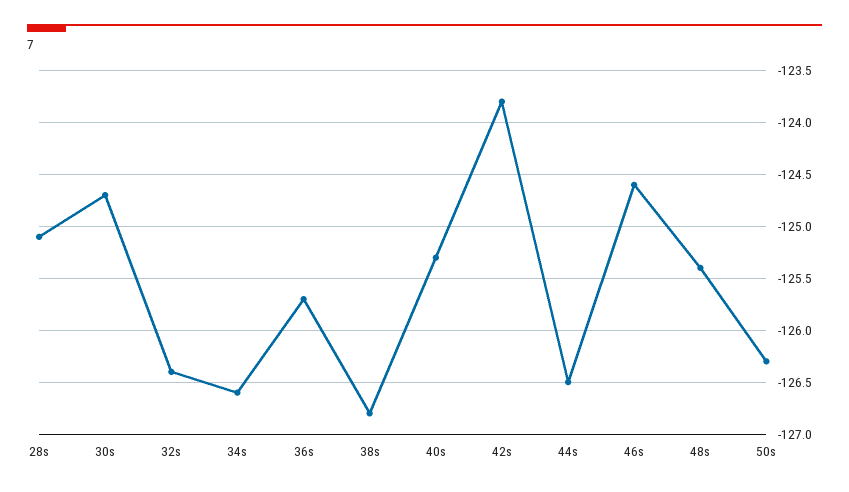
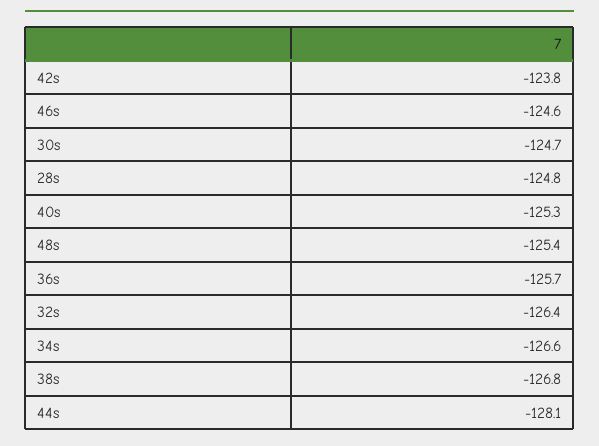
28s: -125.1 -> -124.8
44s: -126.5 -> -128.1
50s: -126.3 -> none

